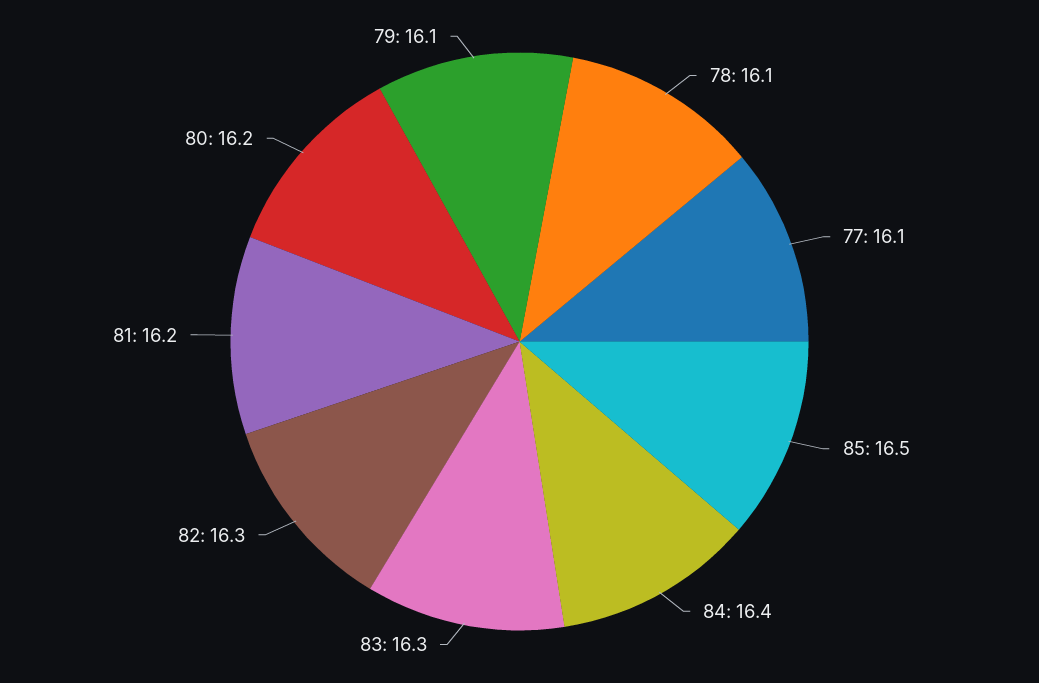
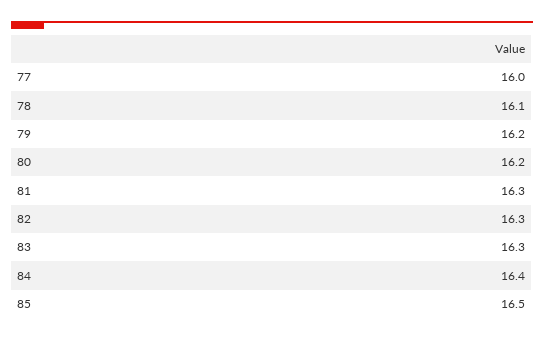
77: 16.1 -> 16
81: 16.2 -> 16.3
79: 16.1 -> 16.2

